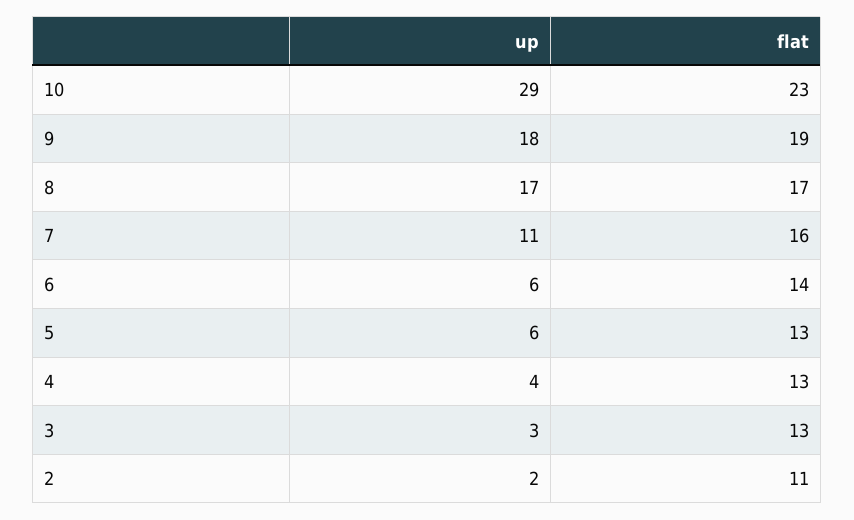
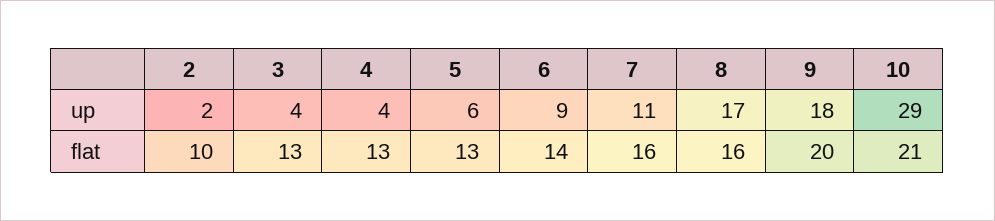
flat, 10: 23 -> 21
flat, 9: 19 -> 20
flat, 8: 17 -> 16
up, 6: 6 -> 9
up, 3: 3 -> 4
flat, 2: 11 -> 10

